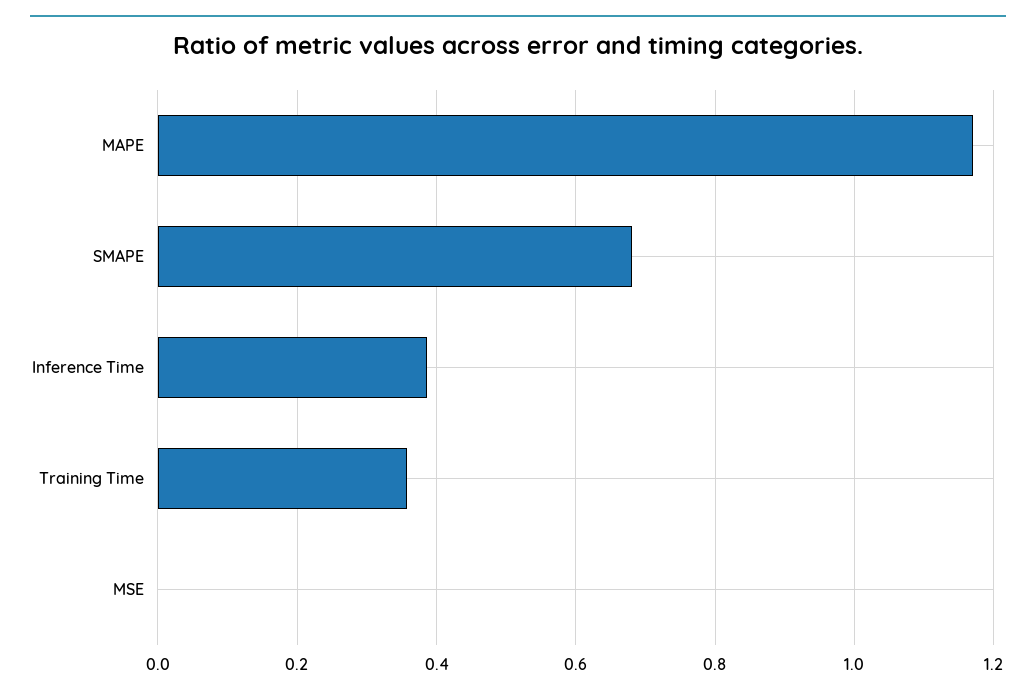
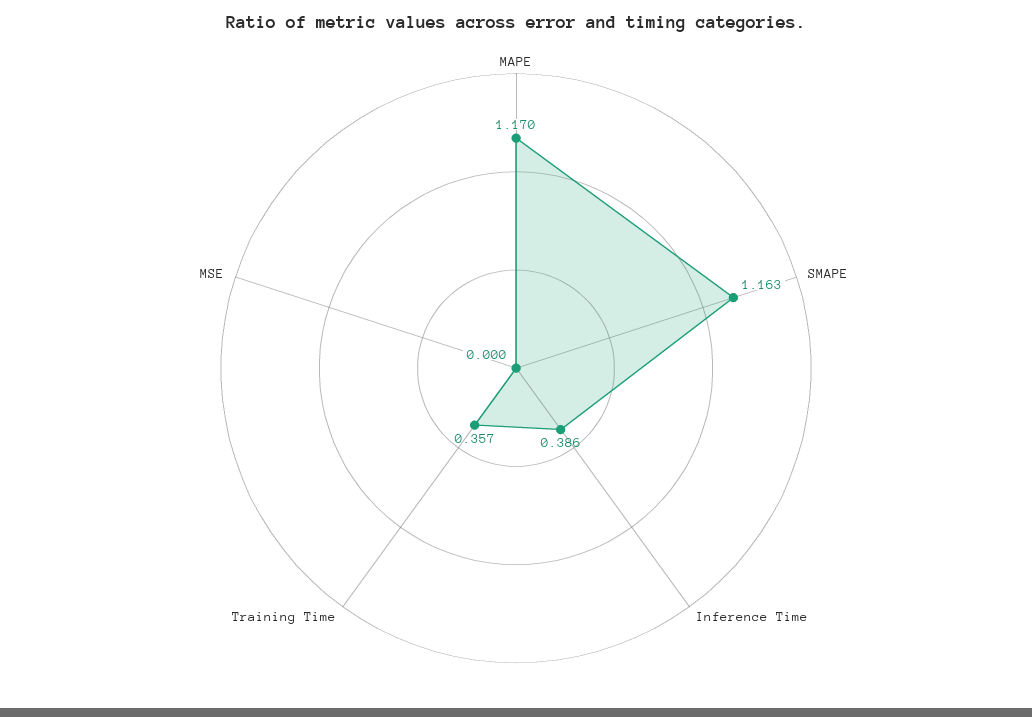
SMAPE: 0.68 -> 1.163

